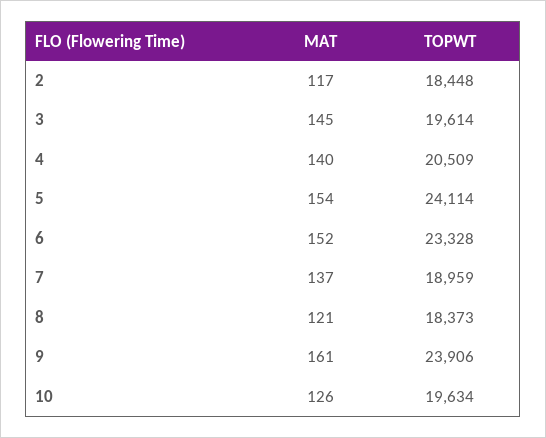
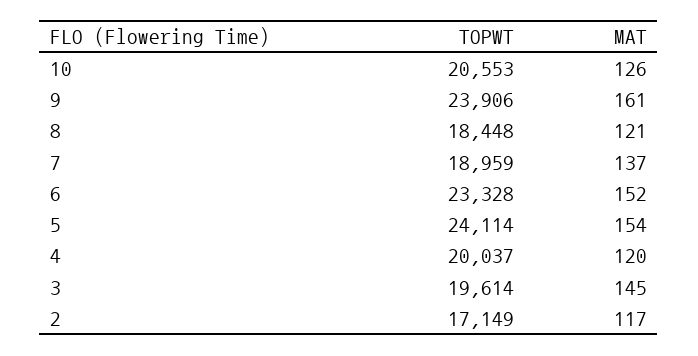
TOPWT, 2: 18448 -> 17149
MAT, 4: 140 -> 120
TOPWT, 4: 20509 -> 20037
TOPWT, 8: 18373 -> 18448
TOPWT, 10: 19634 -> 20553

